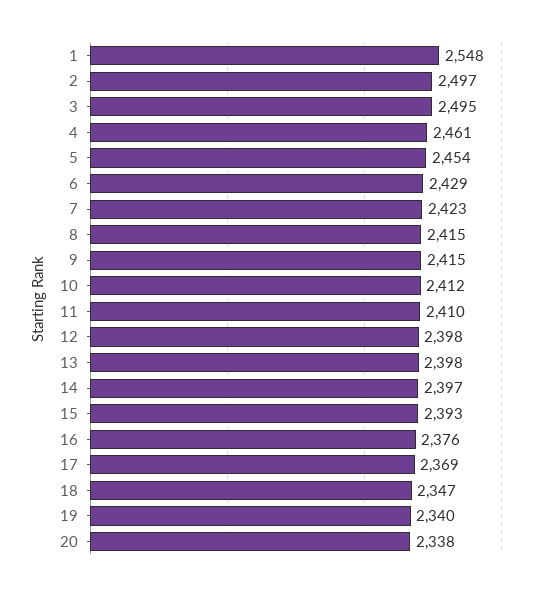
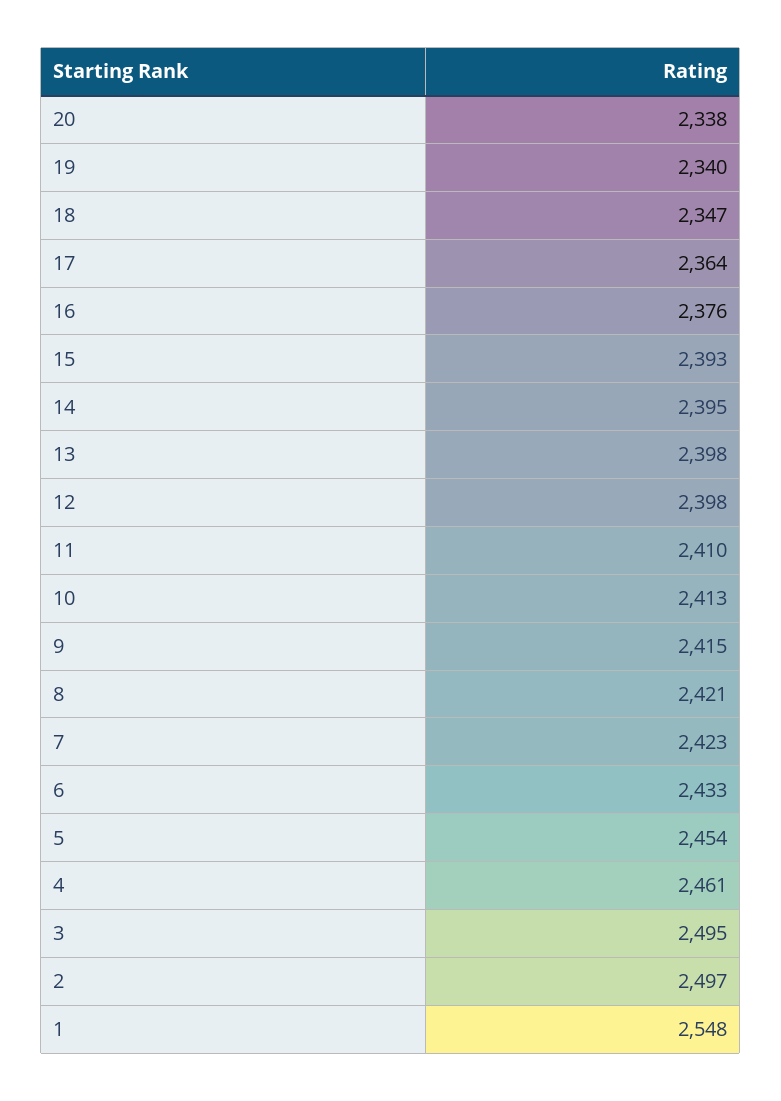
6: 2429 -> 2433
8: 2415 -> 2421
10: 2412 -> 2413
14: 2397 -> 2395
17: 2369 -> 2364

